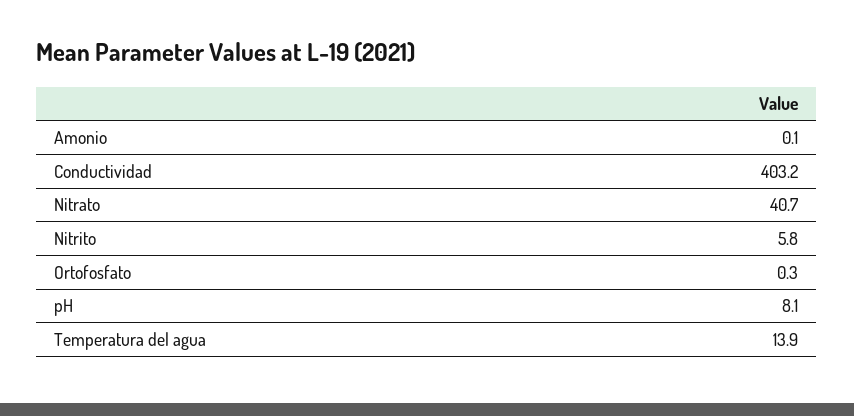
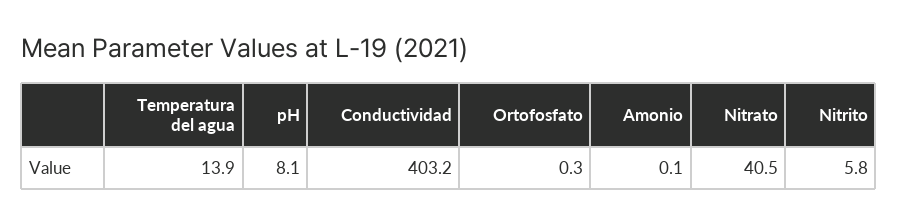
Nitrato: 40.7 -> 40.5

